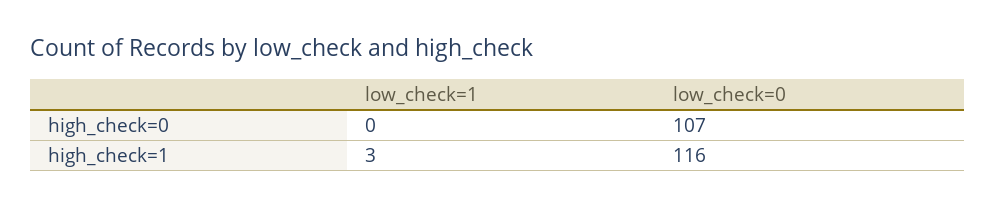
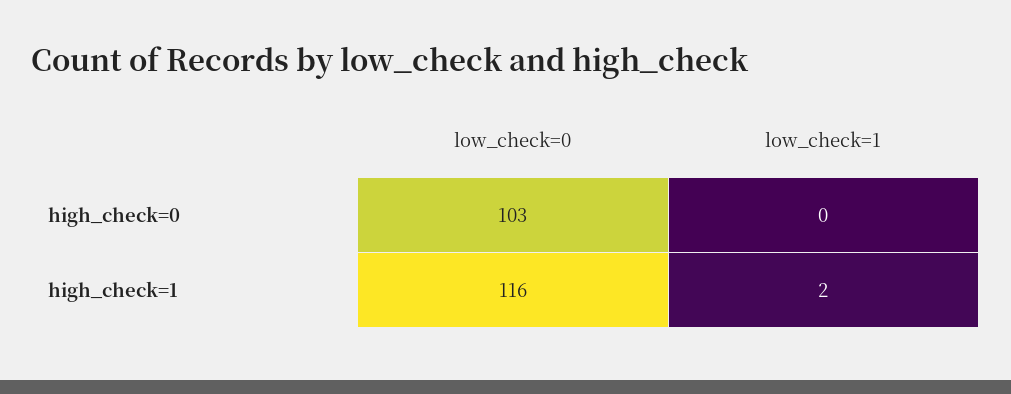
low_check=0, high_check=0: 107 -> 103
low_check=1, high_check=1: 3 -> 2

